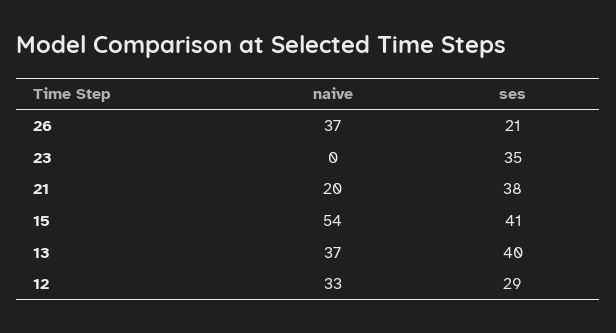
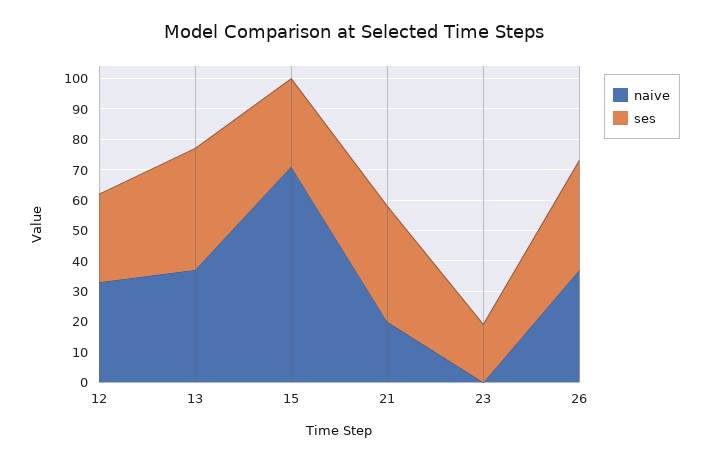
ses, 26: 21 -> 35
ses, 23: 35 -> 20
naive, 15: 54 -> 70
ses, 15: 41 -> 30

